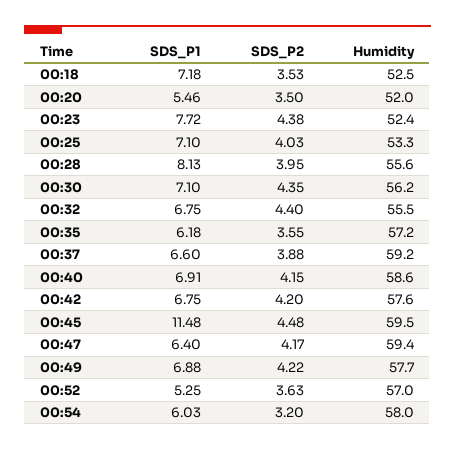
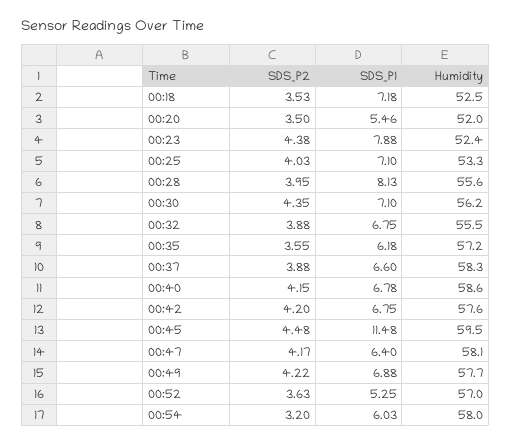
SDS_P1, 00:23: 7.72 -> 7.88
SDS_P2, 00:32: 4.4 -> 3.88
Humidity, 00:37: 59.2 -> 58.3
SDS_P1, 00:40: 6.91 -> 6.78
Humidity, 00:47: 59.4 -> 58.1

